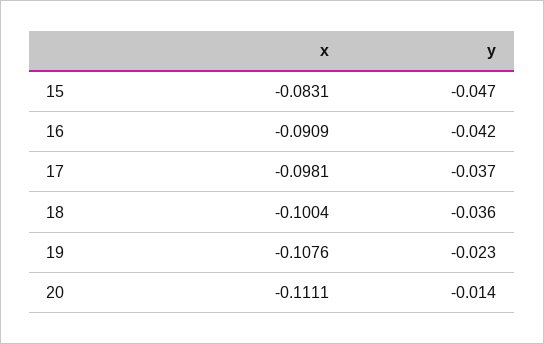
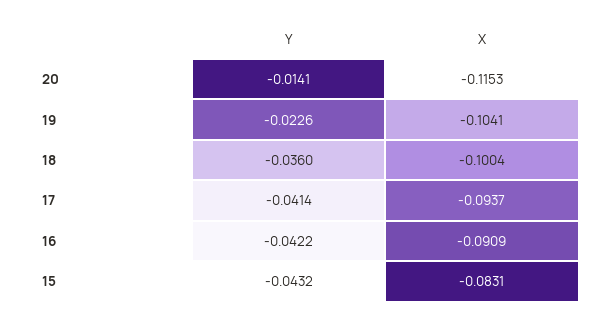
y, 15: -0.047 -> -0.0432
x, 17: -0.0981 -> -0.0937
y, 17: -0.037 -> -0.0414
x, 19: -0.1076 -> -0.1041
x, 20: -0.1111 -> -0.1153

